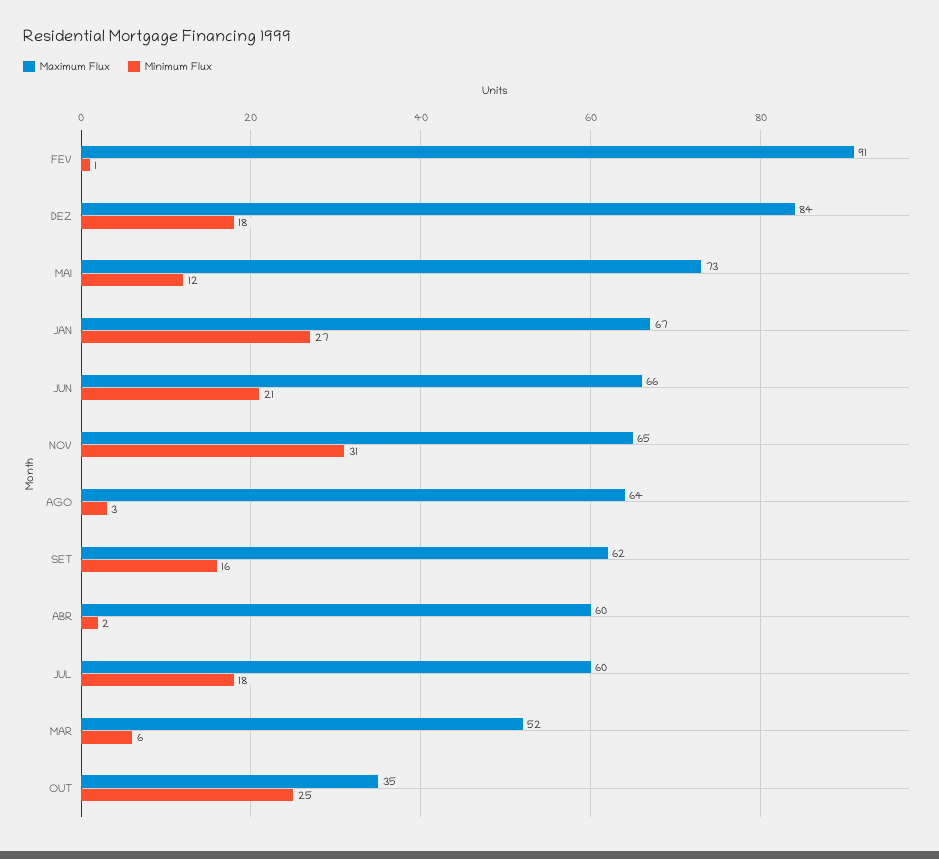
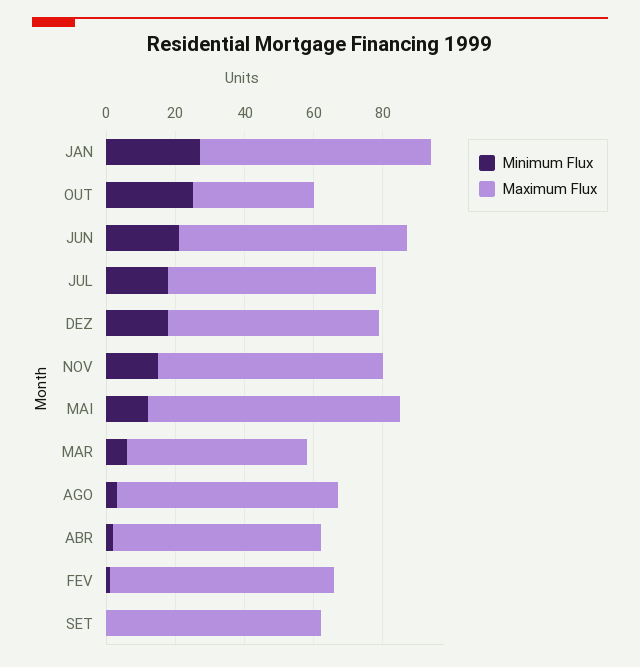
Maximum Flux, FEV: 91 -> 65
Maximum Flux, DEZ: 84 -> 60
Minimum Flux, NOV: 31 -> 15
Minimum Flux, SET: 16 -> 0

